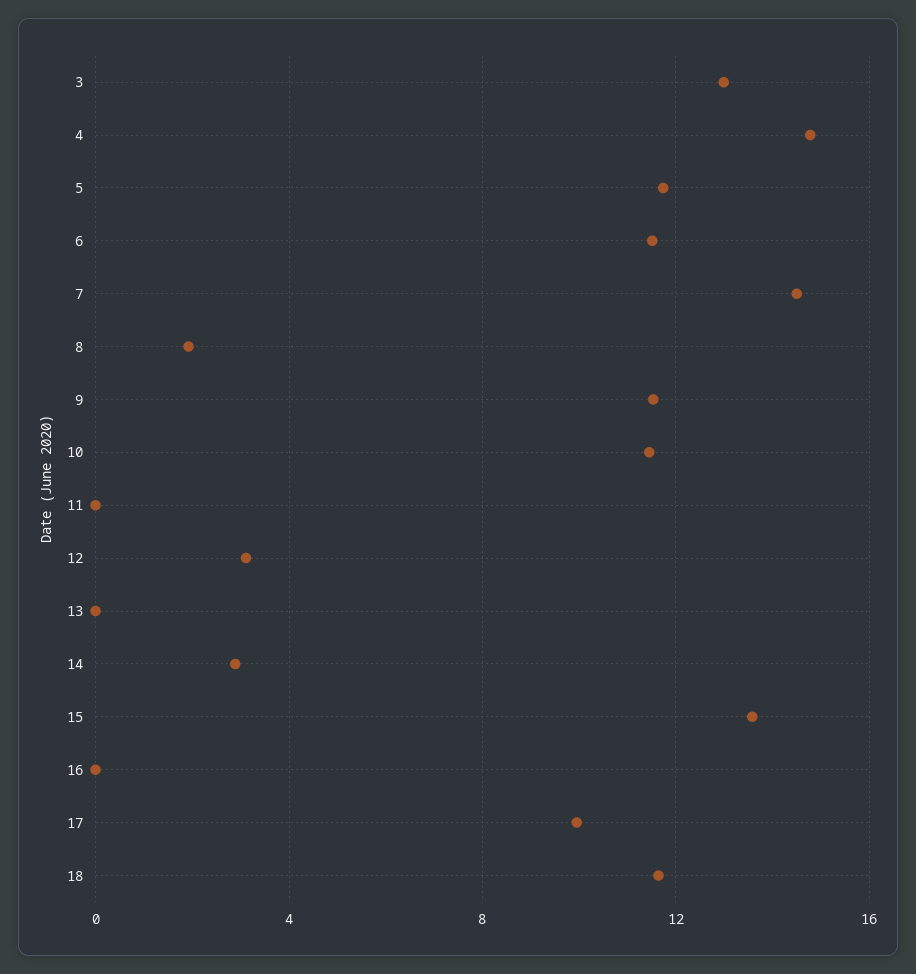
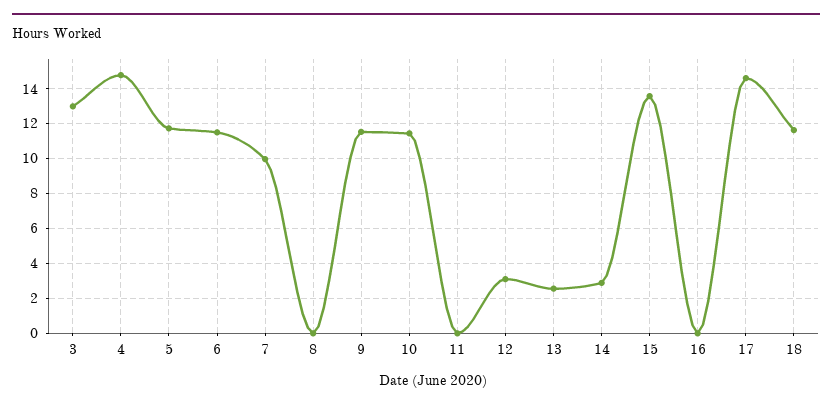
7: 14.5 -> 10
8: 2 -> 0
13: 0 -> 2.5
17: 10 -> 14.5

